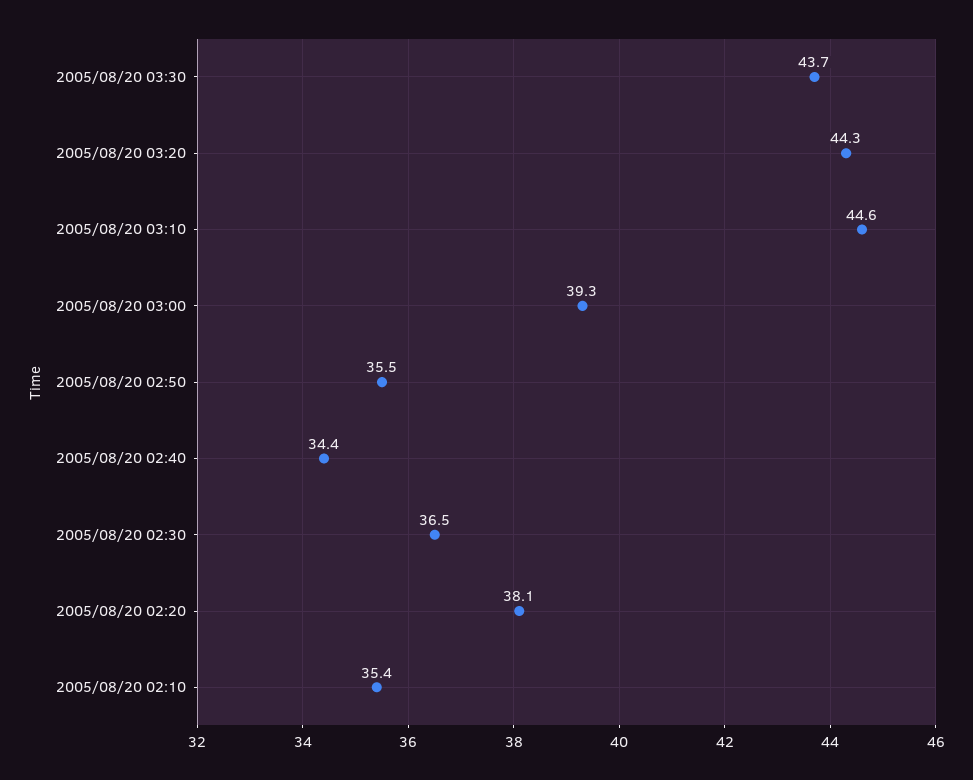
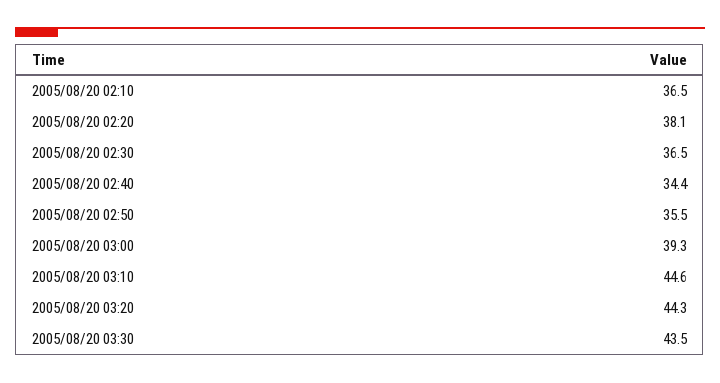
2005/08/20 03:30: 43.7 -> 43.5
2005/08/20 02:10: 35.4 -> 36.5

